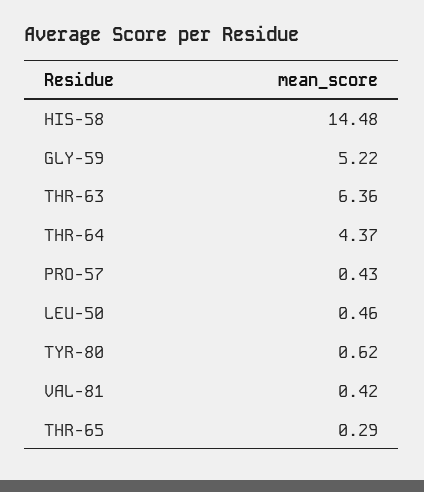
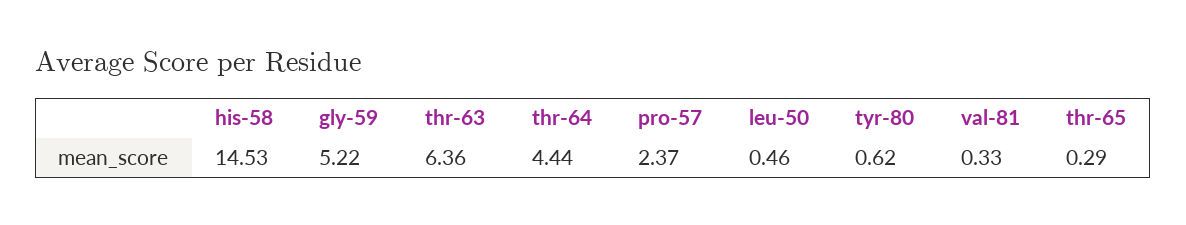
HIS-58: 14.48 -> 14.53
THR-64: 4.37 -> 4.44
PRO-57: 0.43 -> 2.37
VAL-81: 0.42 -> 0.33

